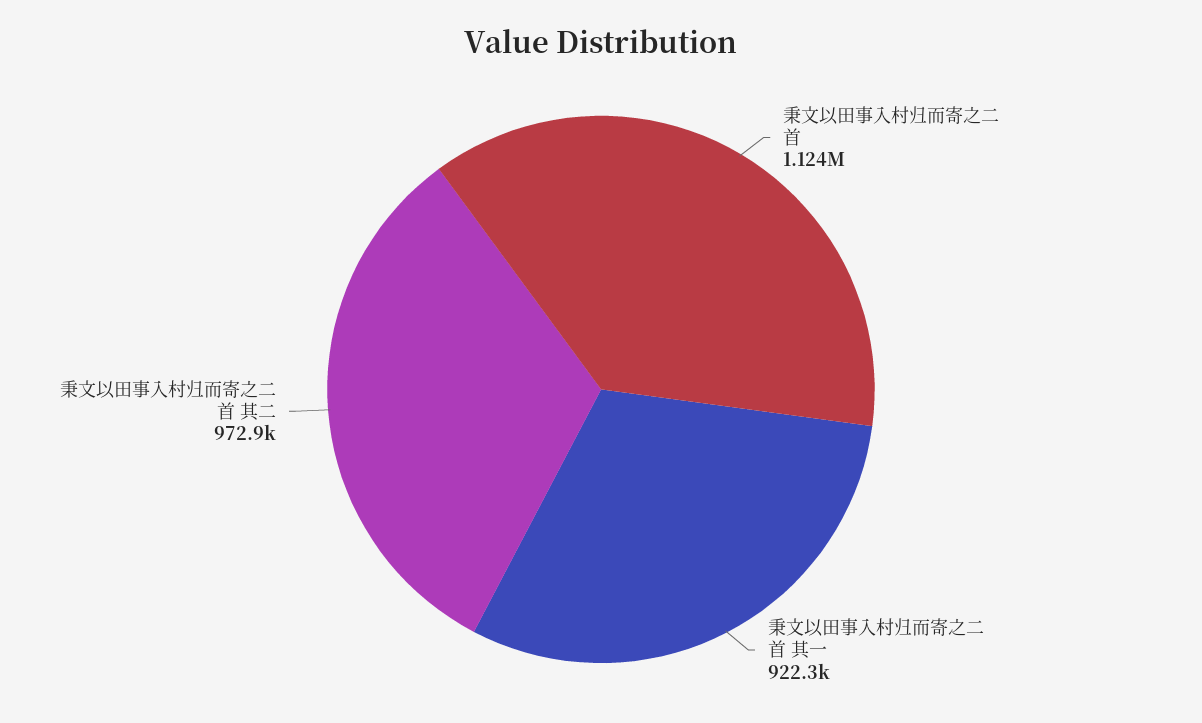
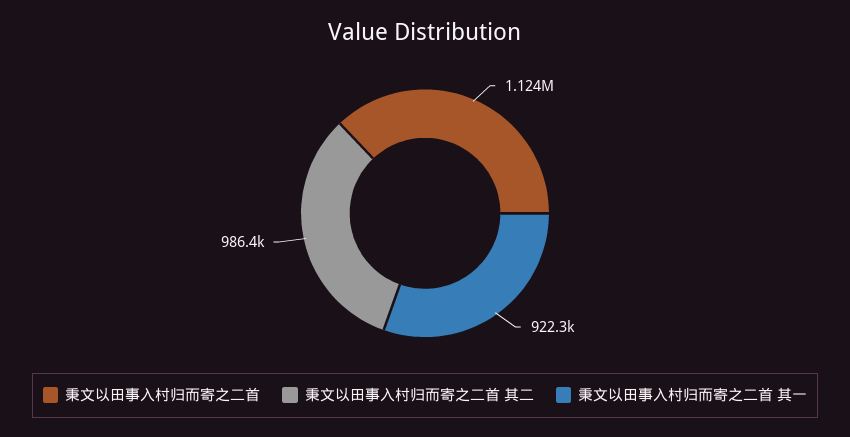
秉文以田事入村归而寄之二首 其二: 972900 -> 986400

